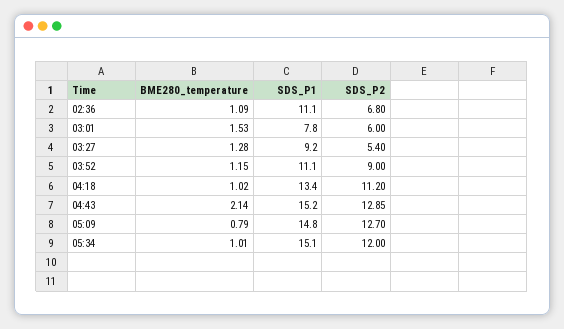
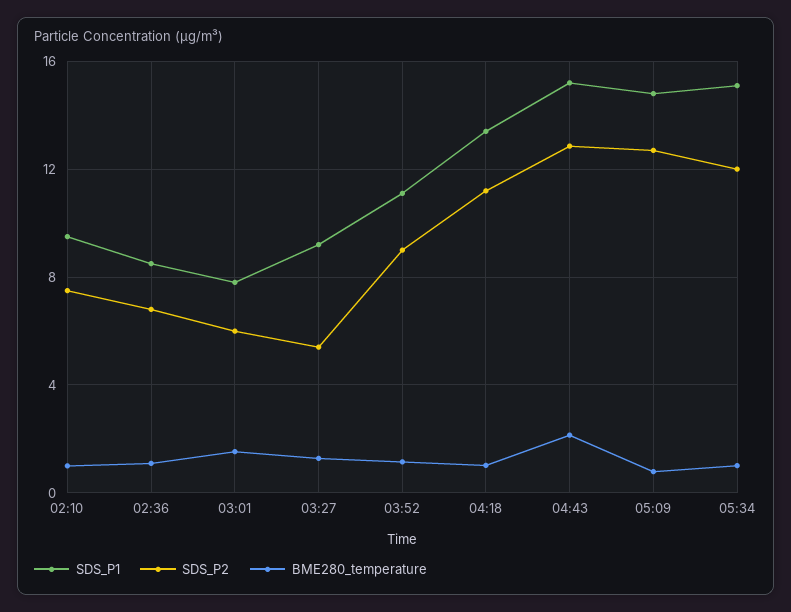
SDS_P1, 02:36: 11.1 -> 8.5
SDS_P1, 02:10: none -> 9.5
SDS_P2, 02:10: none -> 7.5
BME280_temperature, 02:10: none -> 1

